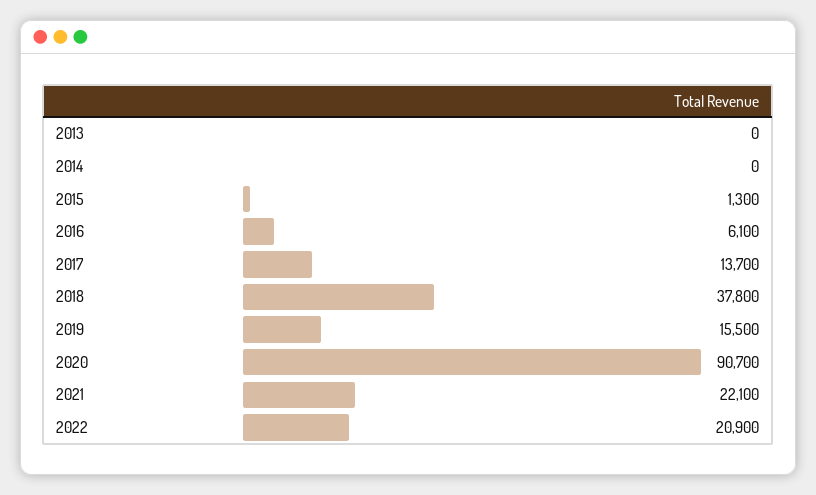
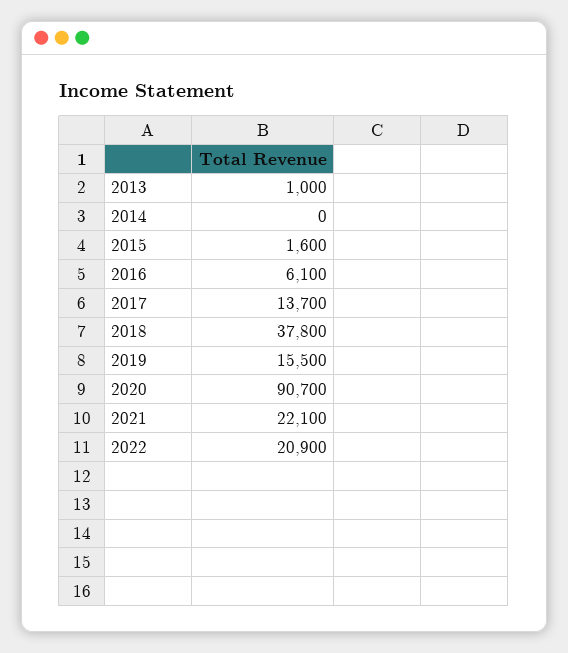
2013: 0 -> 1000
2015: 1300 -> 1600

